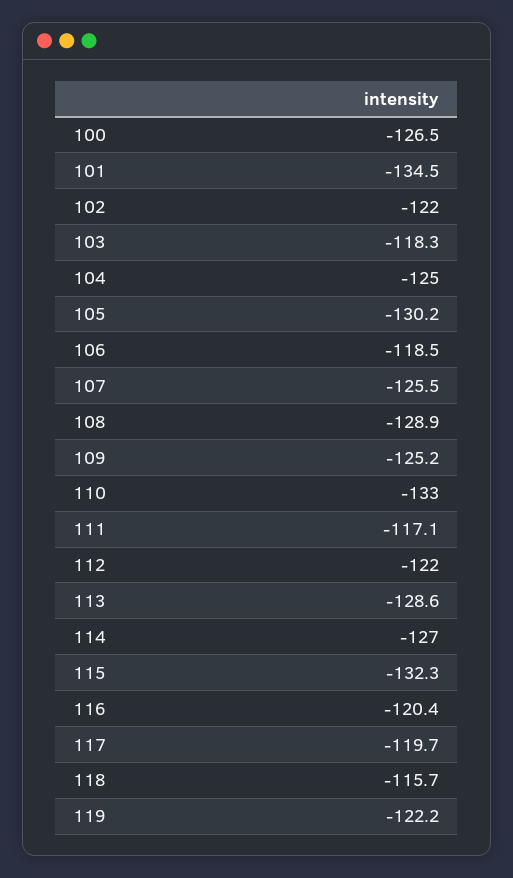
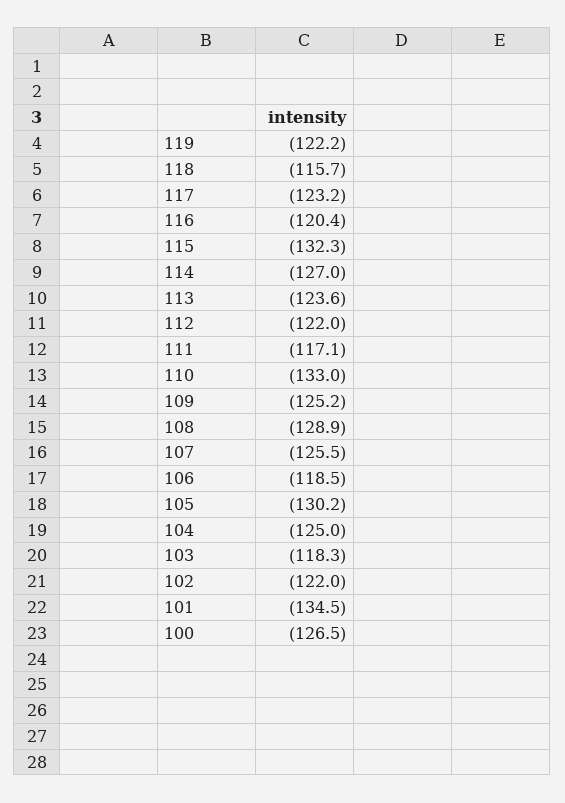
113: -128.6 -> -123.6
117: -119.7 -> -123.2

